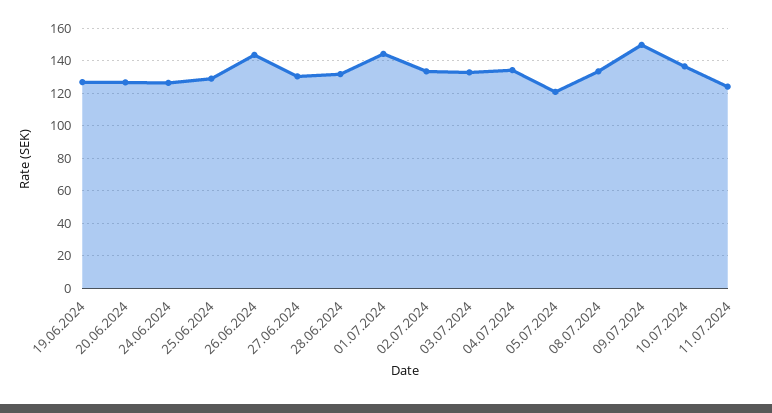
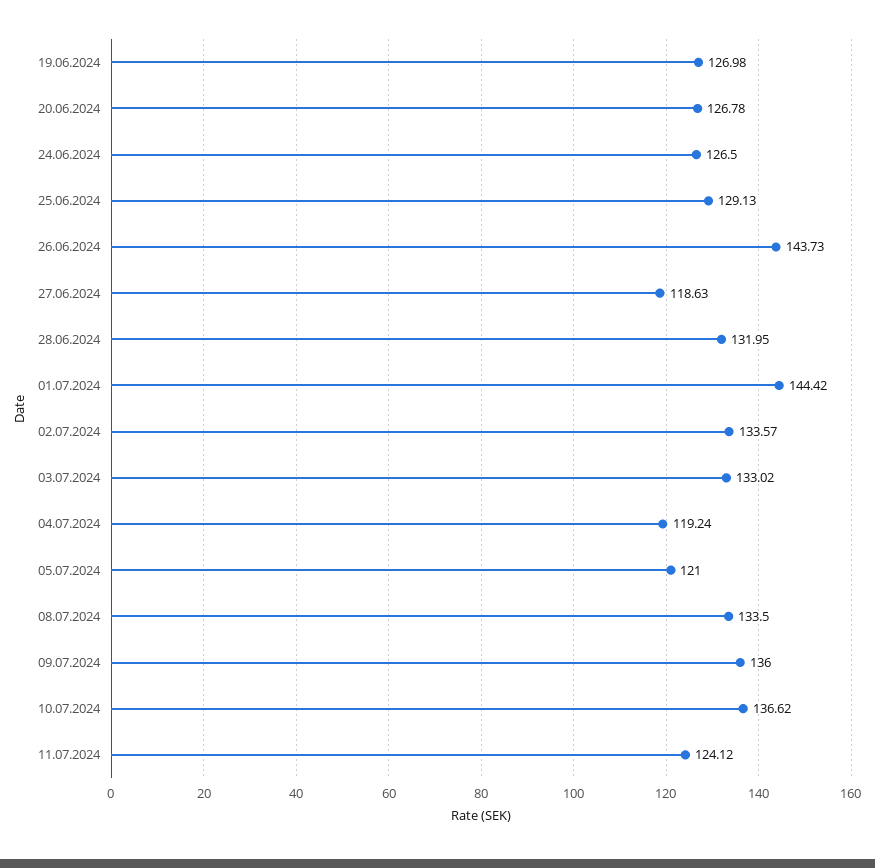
27.06.2024: 130 -> 118.63
04.07.2024: 135 -> 119.24
09.07.2024: 150 -> 136

